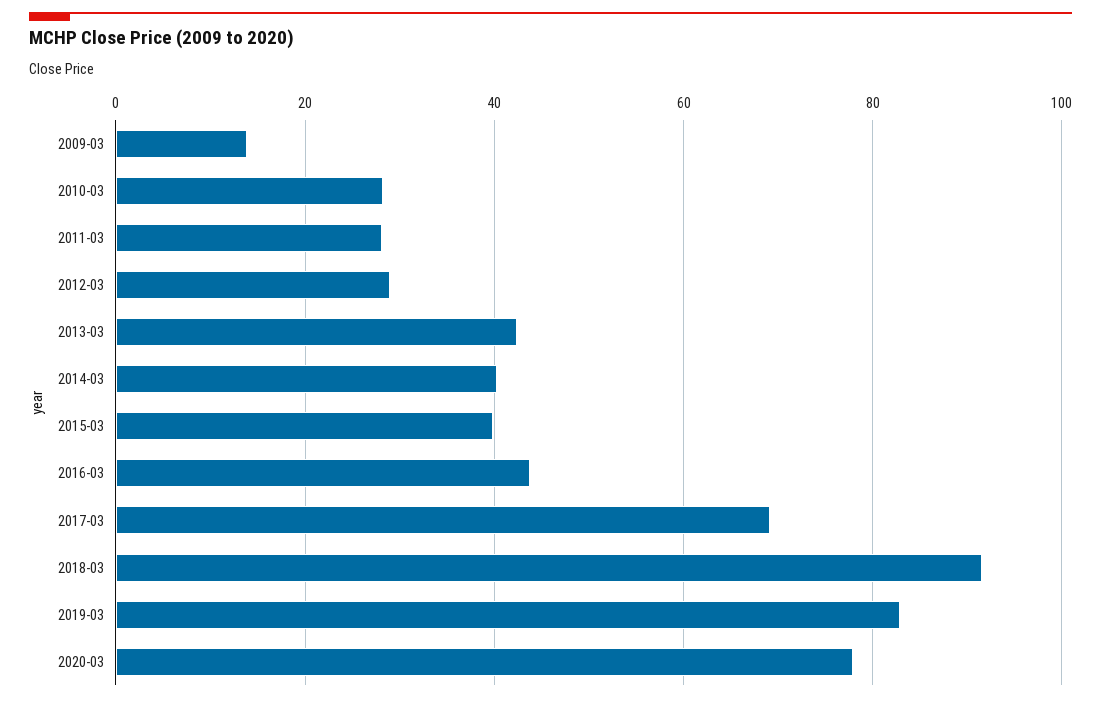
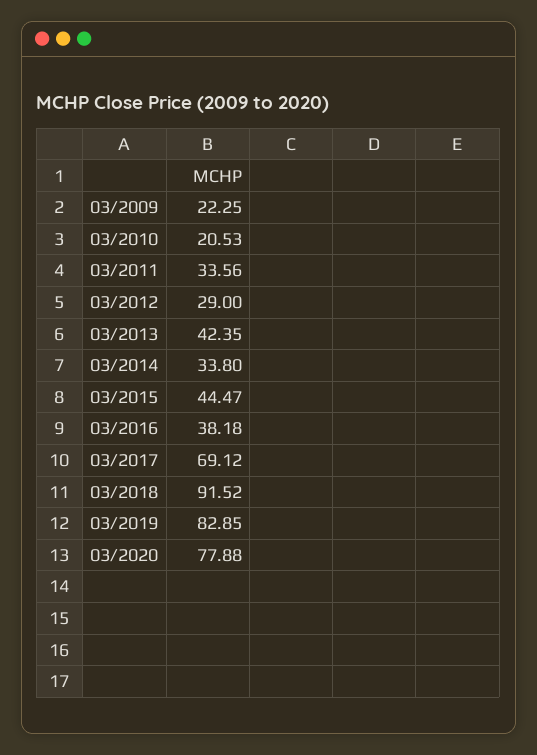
2009-03: 14 -> 22.25
2010-03: 28 -> 20.53
2011-03: 28 -> 33.56
2014-03: 40 -> 33.8
2015-03: 40 -> 44.47
2016-03: 44 -> 38.18

